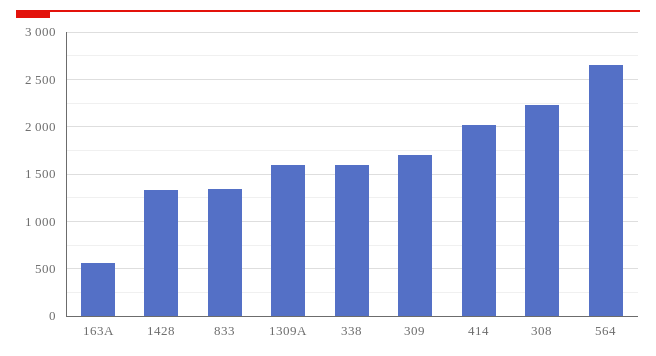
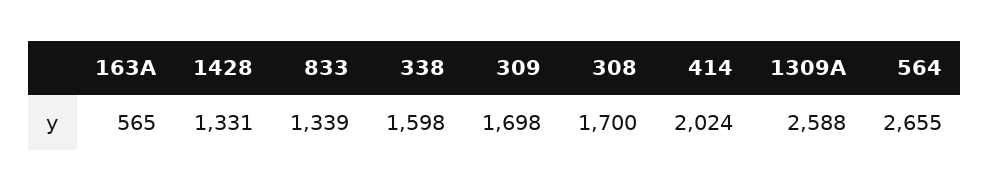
1309A: 1600 -> 2588
308: 2200 -> 1700

